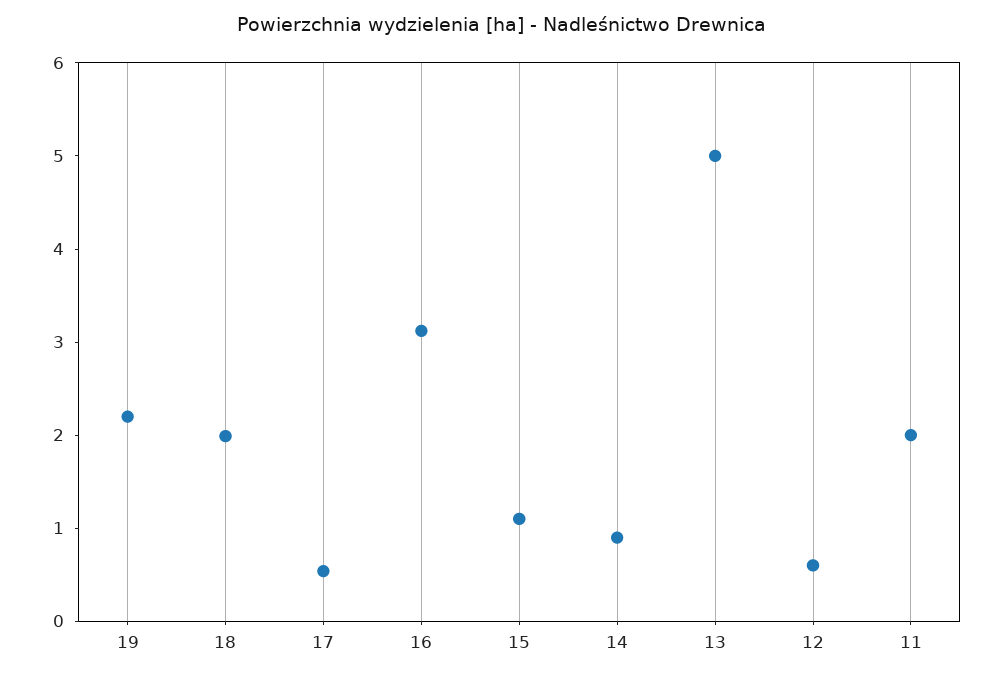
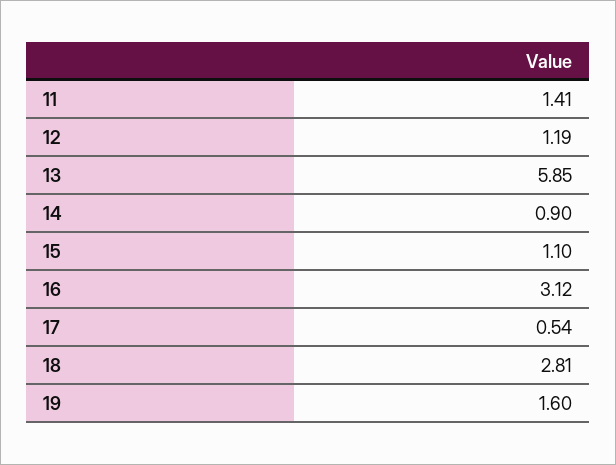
19: 2.2 -> 1.6
18: 2 -> 2.81
13: 5 -> 5.85
12: 0.6 -> 1.19
11: 2 -> 1.41

